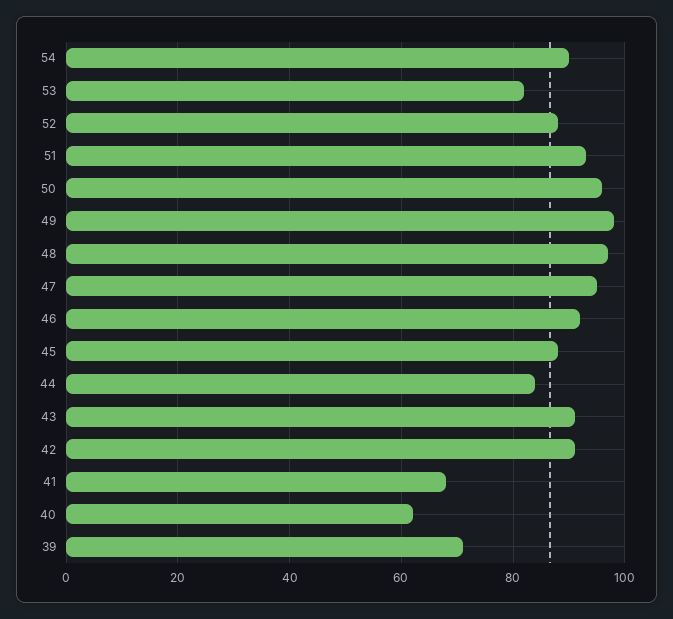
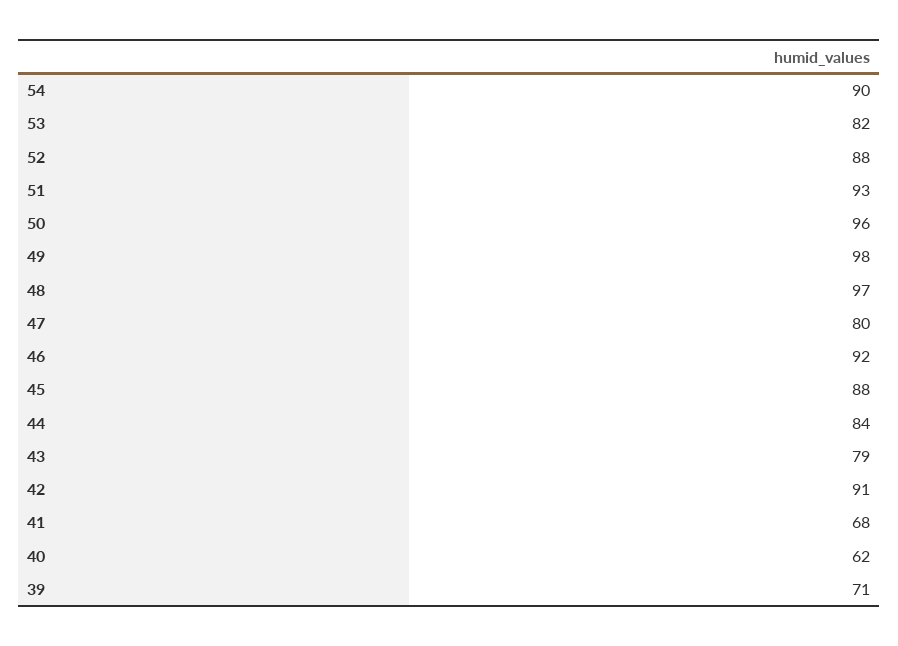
47: 95 -> 80
43: 90 -> 79

